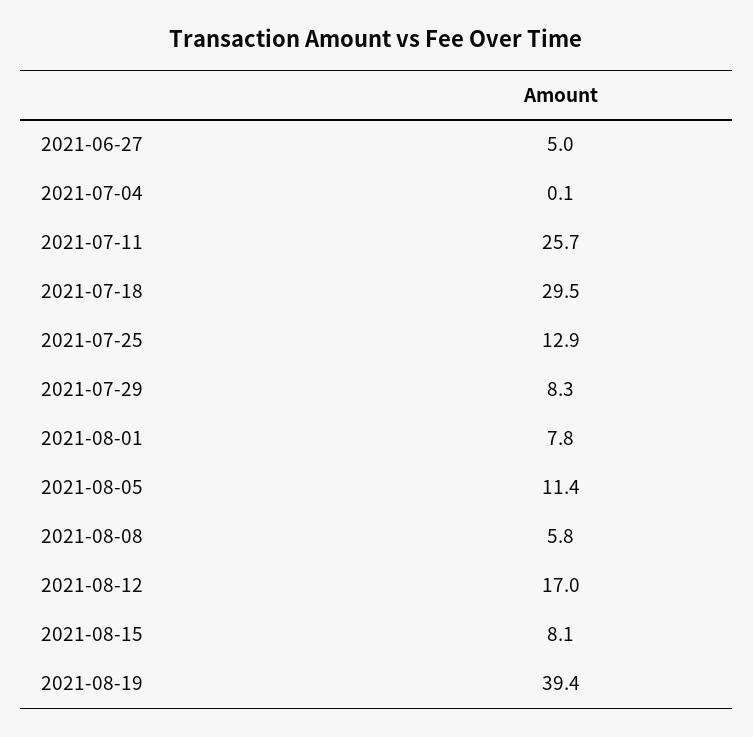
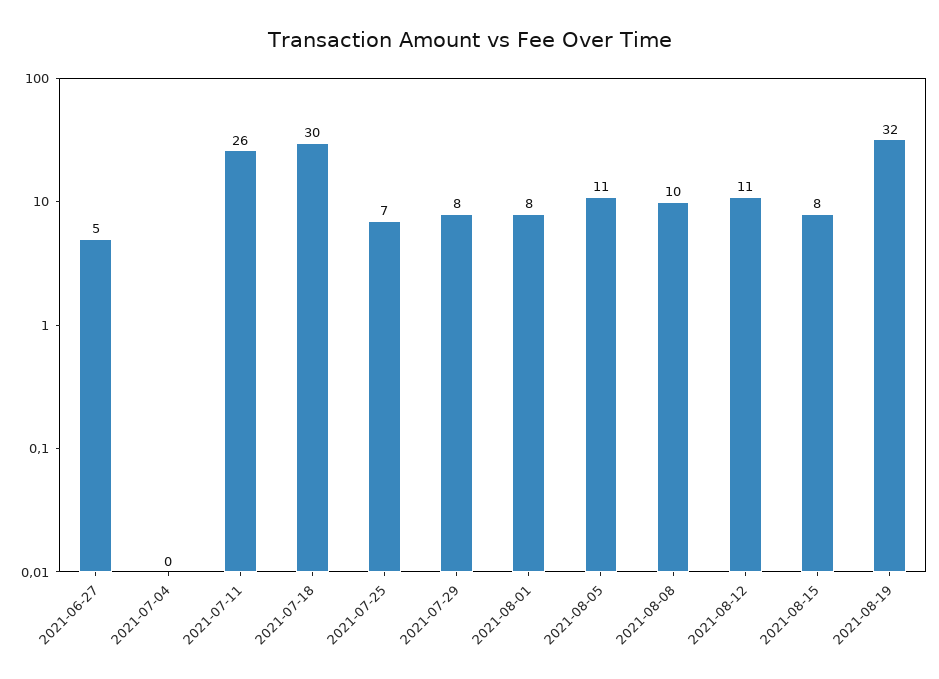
2021-07-25: 12.9 -> 7
2021-08-08: 5.8 -> 10
2021-08-12: 17 -> 11
2021-08-19: 39.4 -> 32

